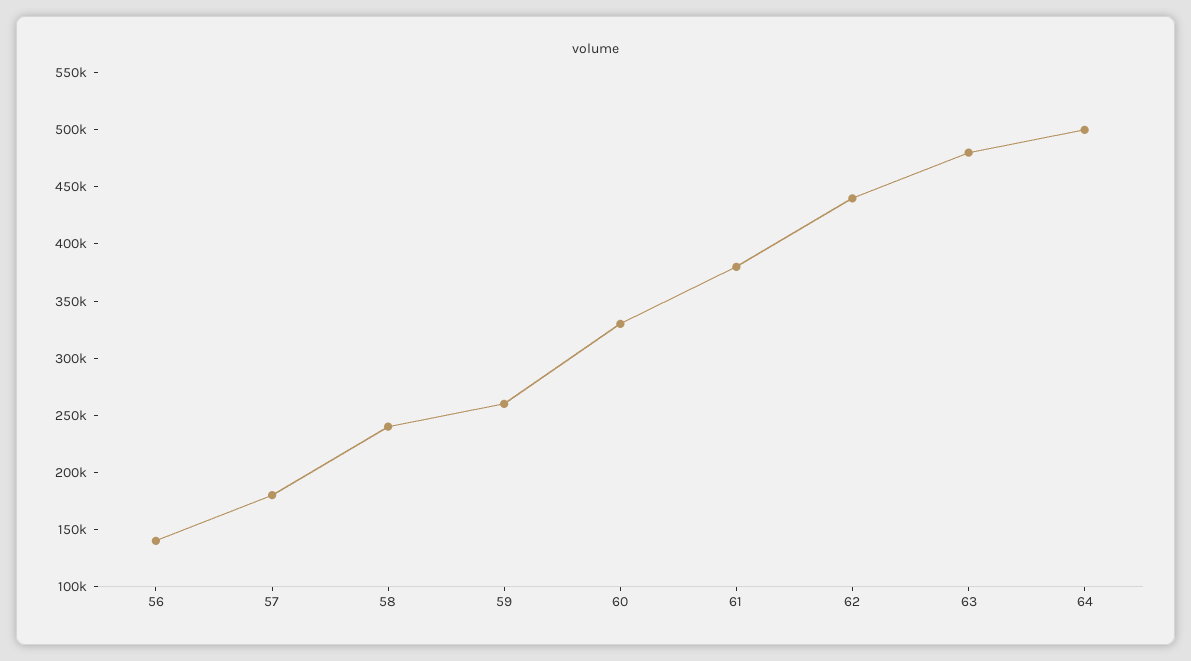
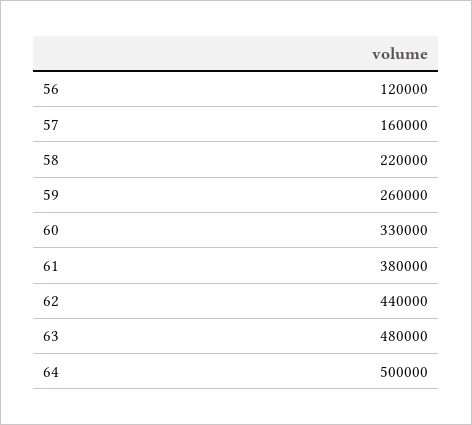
56: 140000 -> 120000
57: 180000 -> 160000
58: 240000 -> 220000

